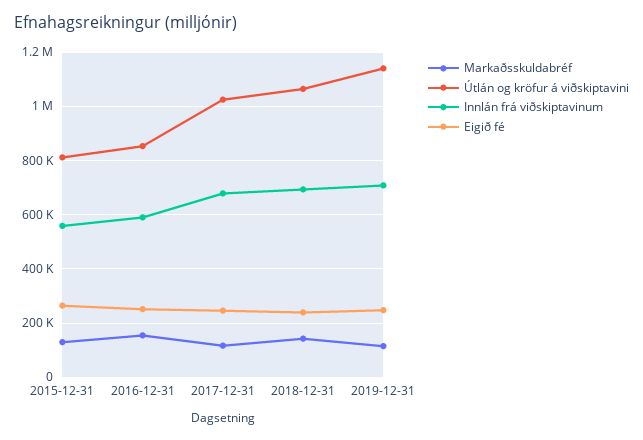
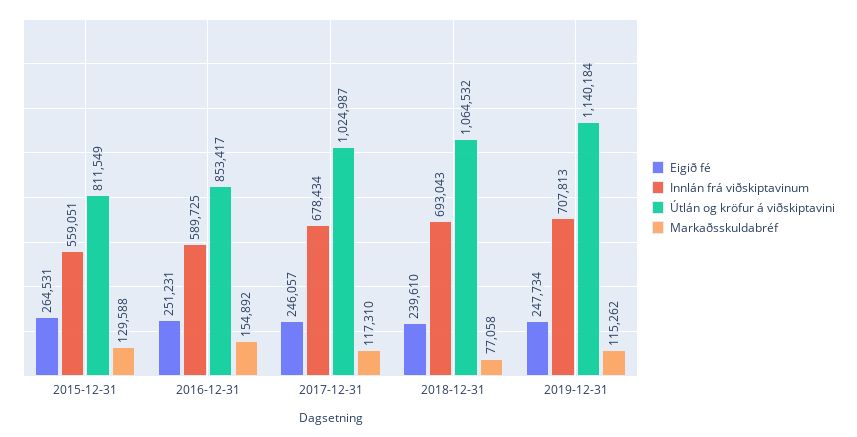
Markaðsskuldabréf, 2018-12-31: 150000 -> 77058

